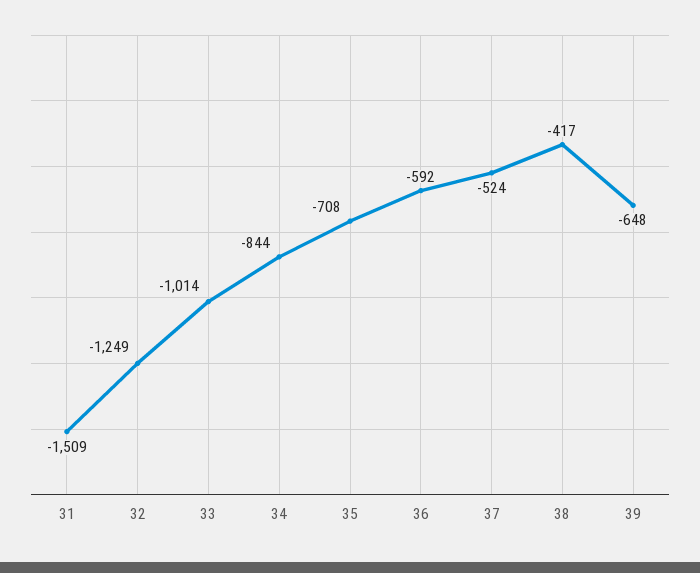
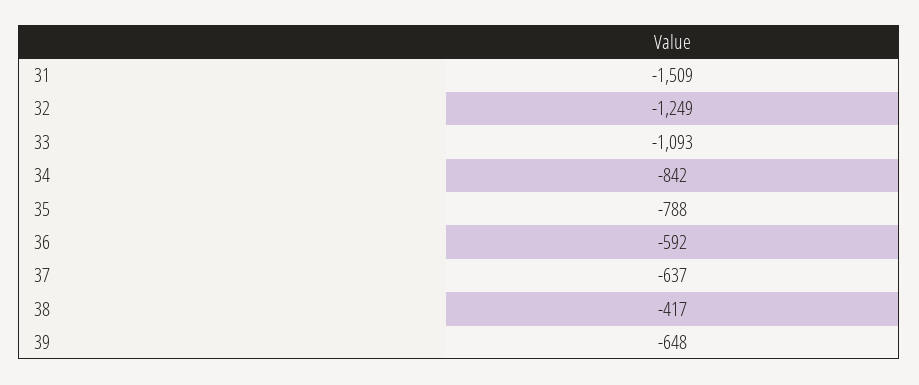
33: -1014 -> -1093
34: -844 -> -842
35: -708 -> -788
37: -524 -> -637

